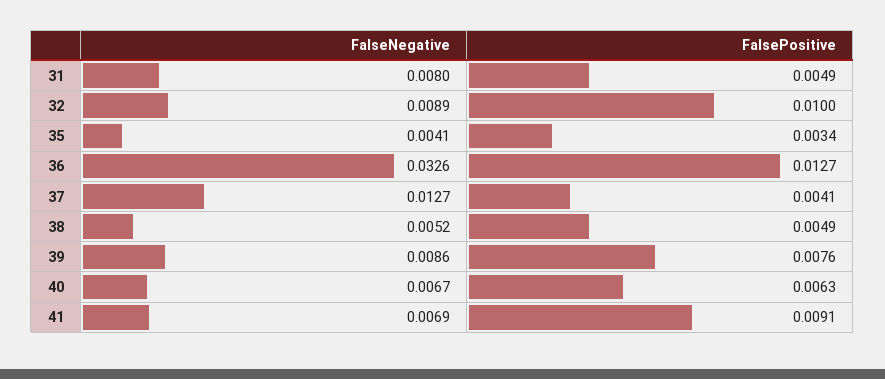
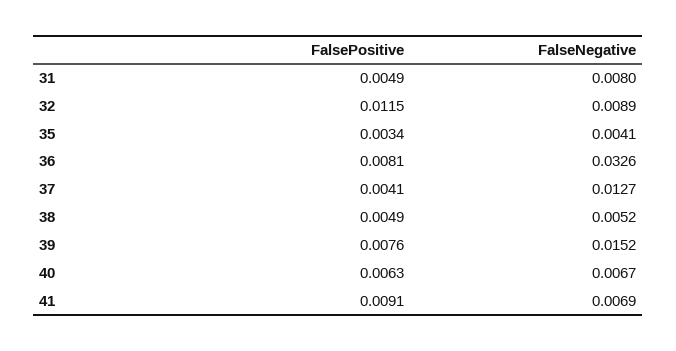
FalsePositive, 32: 0.01 -> 0.0115
FalsePositive, 36: 0.0127 -> 0.0081
FalseNegative, 39: 0.0086 -> 0.0152

